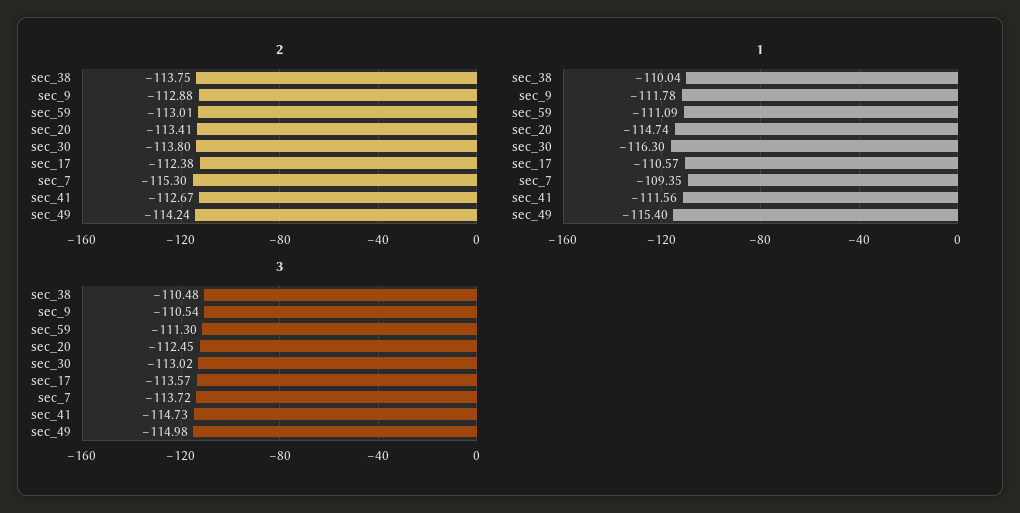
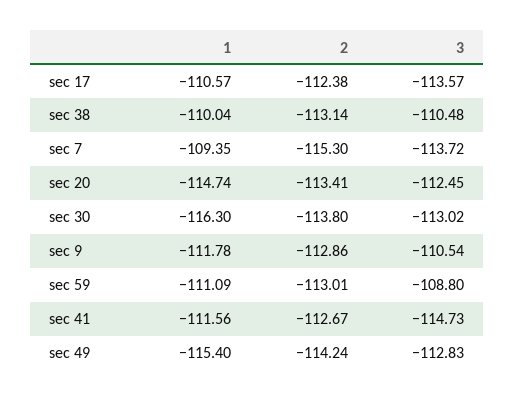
2, sec_38: -113.75 -> -113.14
2, sec_9: -112.88 -> -112.86
3, sec_59: -111.3 -> -108.8
3, sec_49: -114.98 -> -112.83

